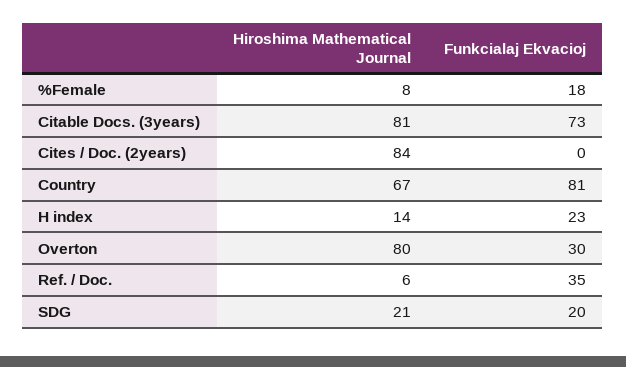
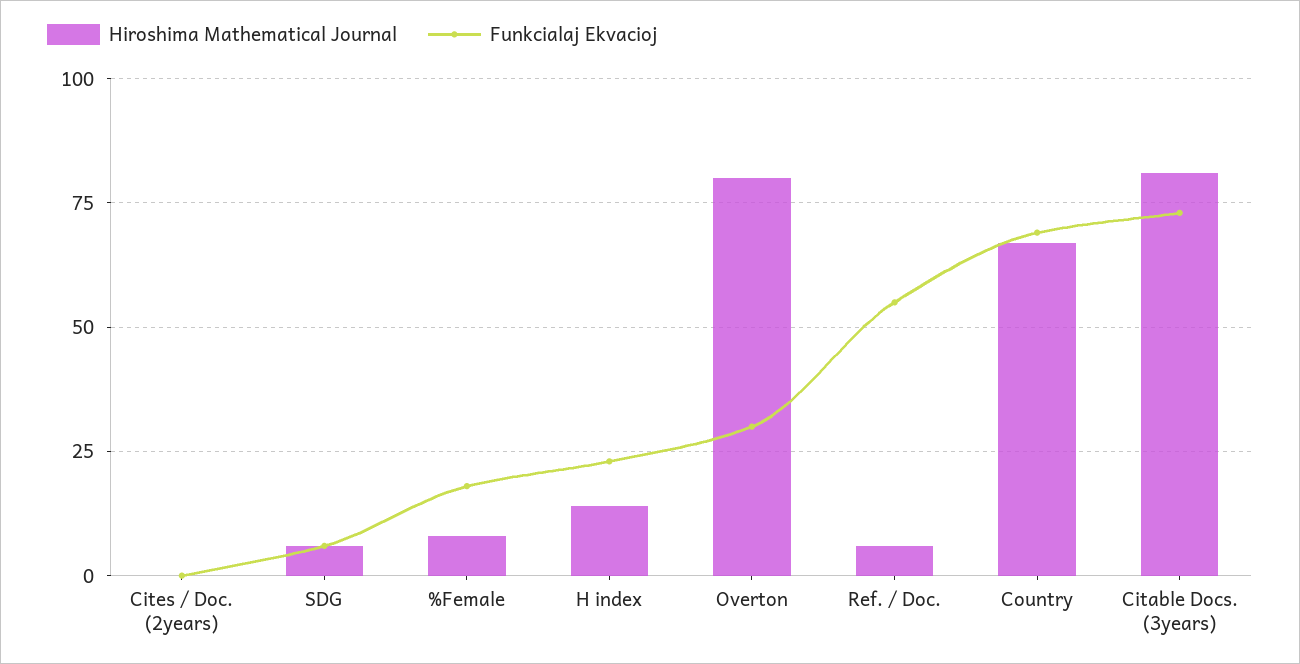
Hiroshima Mathematical Journal, Cites / Doc. (2years): 84 -> 0
Funkcialaj Ekvacioj, Country: 81 -> 70
Funkcialaj Ekvacioj, Ref. / Doc.: 35 -> 55
Hiroshima Mathematical Journal, SDG: 21 -> 5
Funkcialaj Ekvacioj, SDG: 20 -> 5

